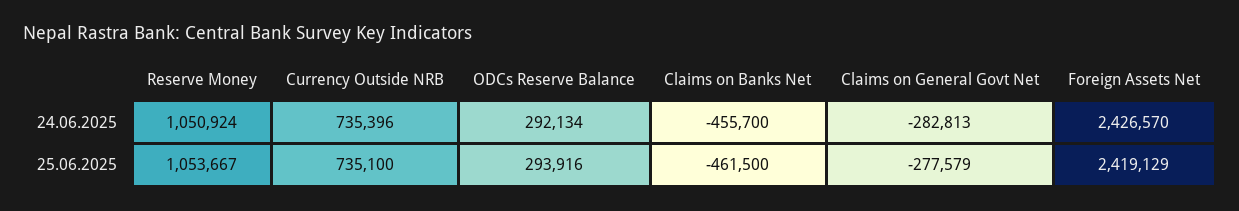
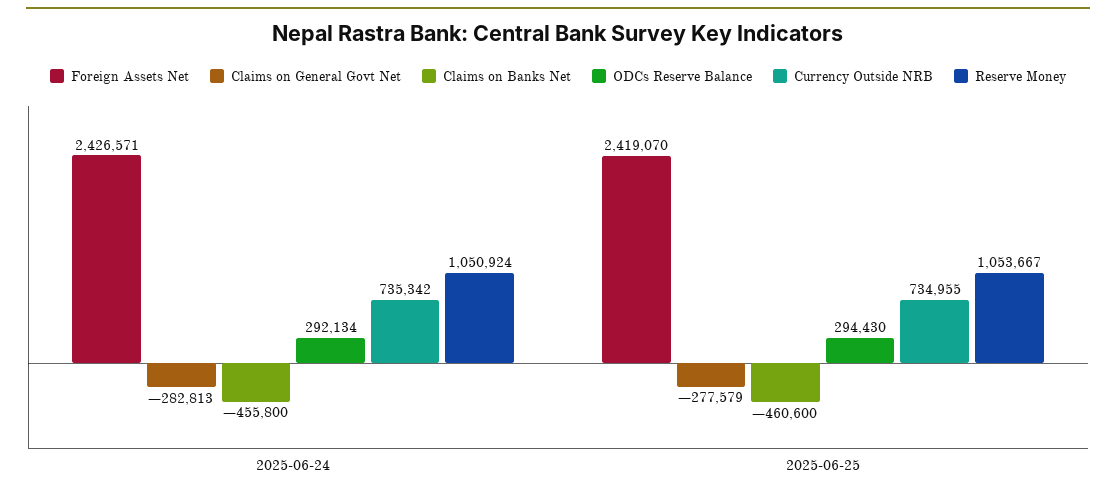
Currency Outside NRB, 24.06.2025: 735396 -> 735342
Claims on Banks Net, 24.06.2025: -455700 -> -455800
Foreign Assets Net, 24.06.2025: 2426570 -> 2426571
Currency Outside NRB, 25.06.2025: 735100 -> 734955
ODCs Reserve Balance, 25.06.2025: 293916 -> 294430
Claims on Banks Net, 25.06.2025: -461500 -> -460600
Foreign Assets Net, 25.06.2025: 2419129 -> 2419070

